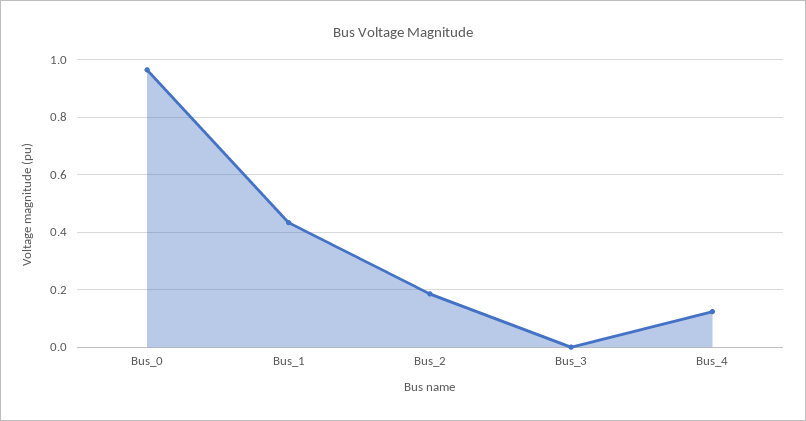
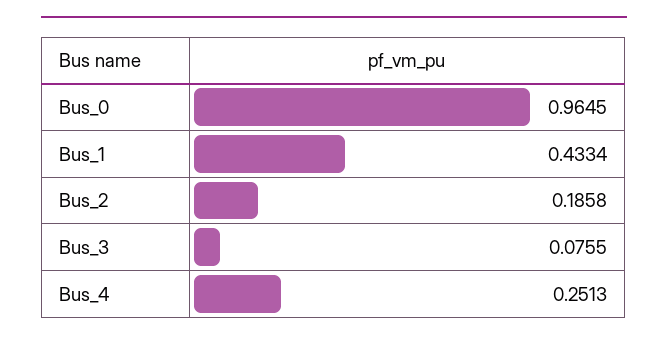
Bus_3: 0 -> 0.0755
Bus_4: 0.125 -> 0.2513

